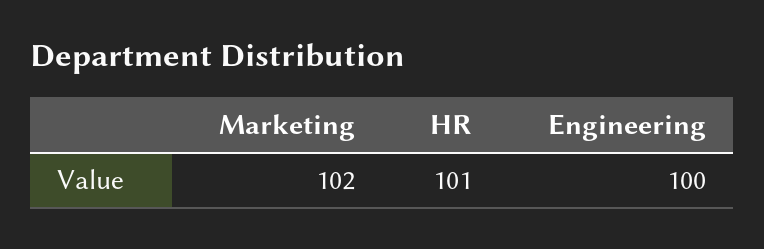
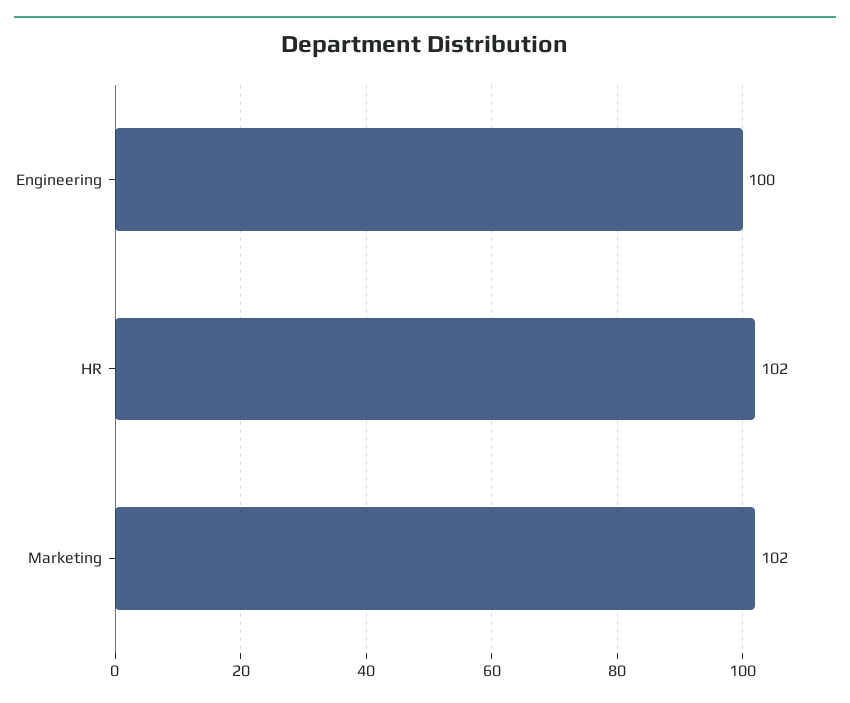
HR: 101 -> 102

